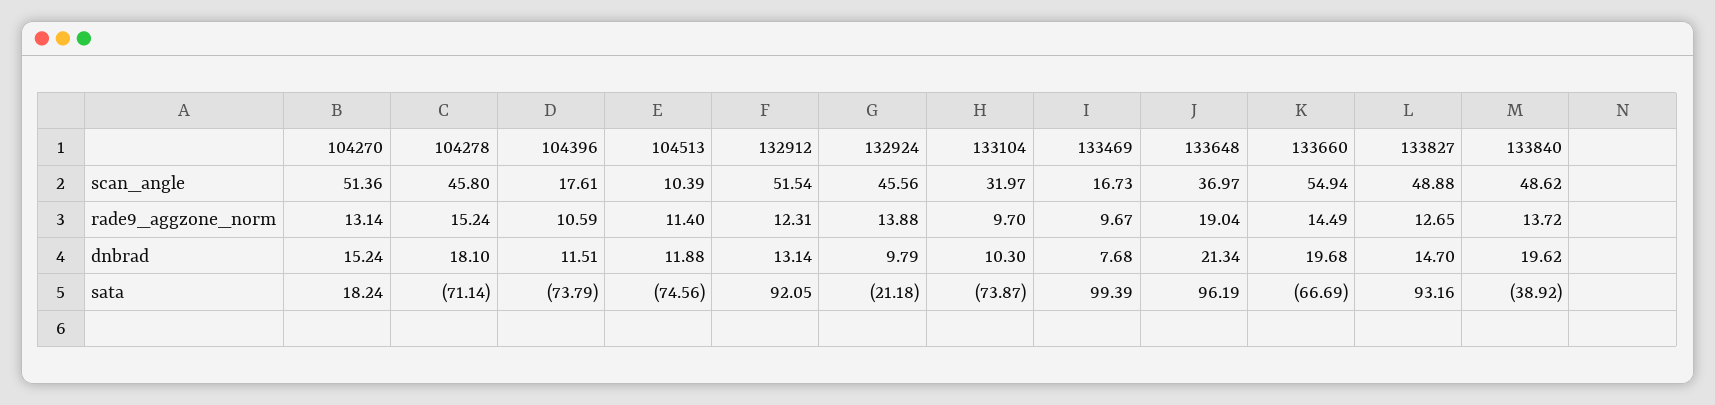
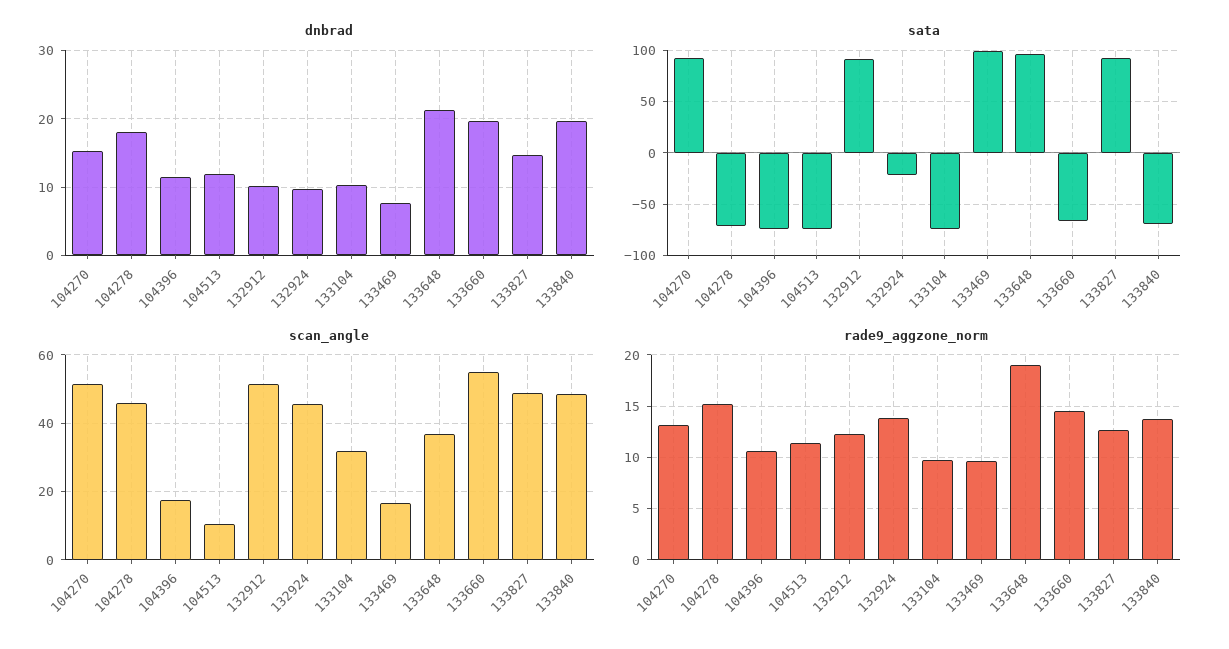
dnbrad, 132912: 13.14 -> 10
sata, 104270: 18.24 -> 90
sata, 133840: -38.92 -> -70

